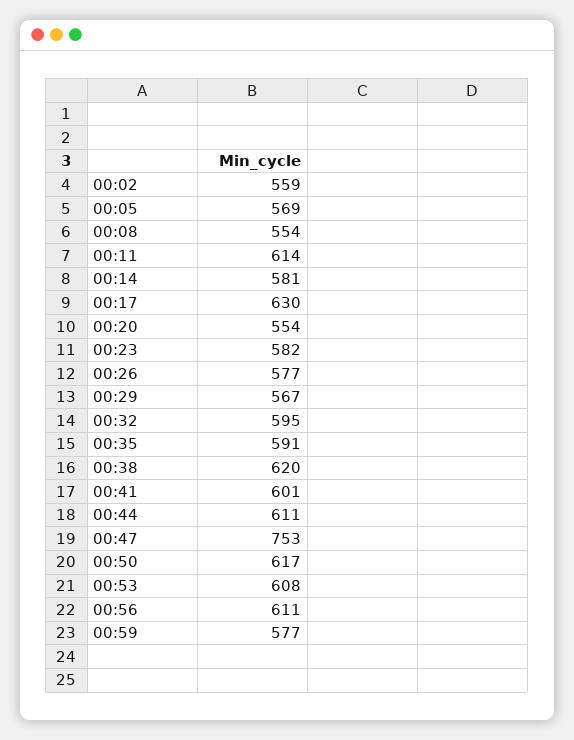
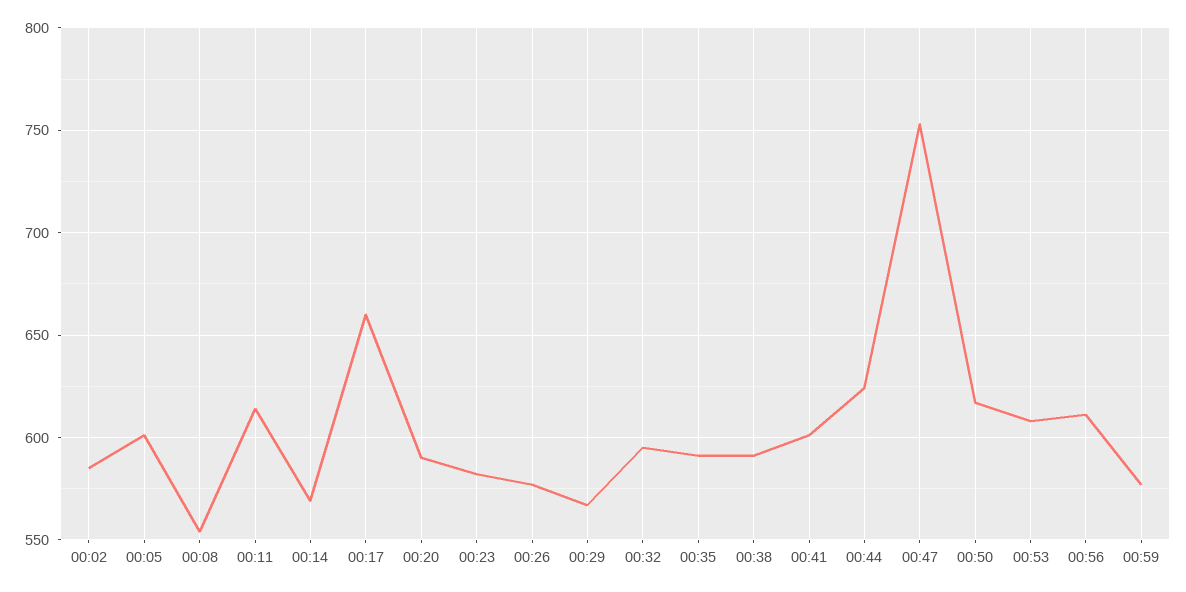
00:02: 559 -> 585
00:05: 569 -> 600
00:14: 581 -> 570
00:17: 630 -> 660
00:20: 554 -> 590
00:38: 620 -> 590
00:44: 611 -> 625

